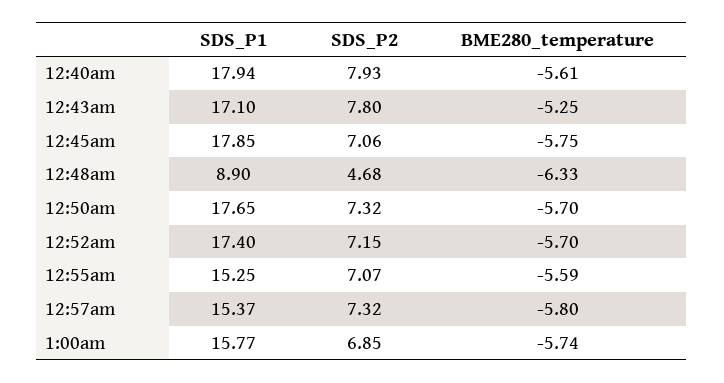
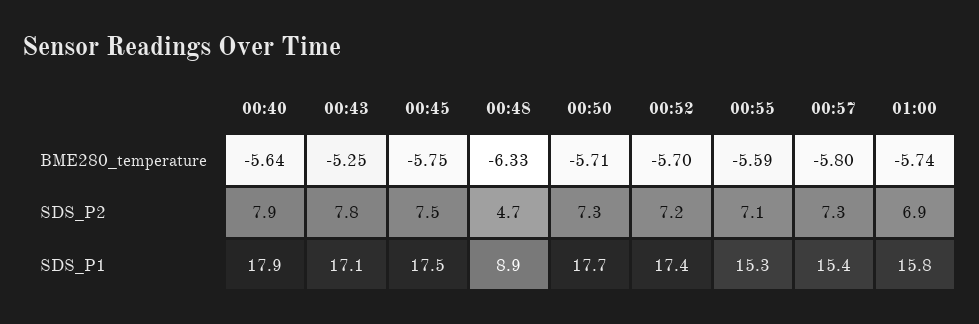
BME280_temperature, 12:40am: -5.61 -> -5.64
SDS_P1, 12:45am: 17.85 -> 17.5
SDS_P2, 12:45am: 7.06 -> 7.5
BME280_temperature, 12:50am: -5.7 -> -5.71

